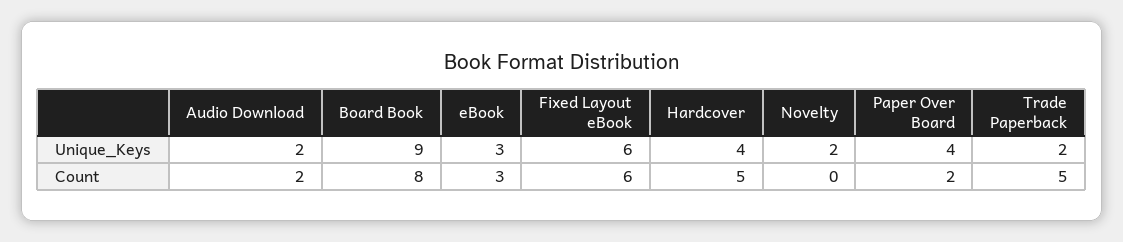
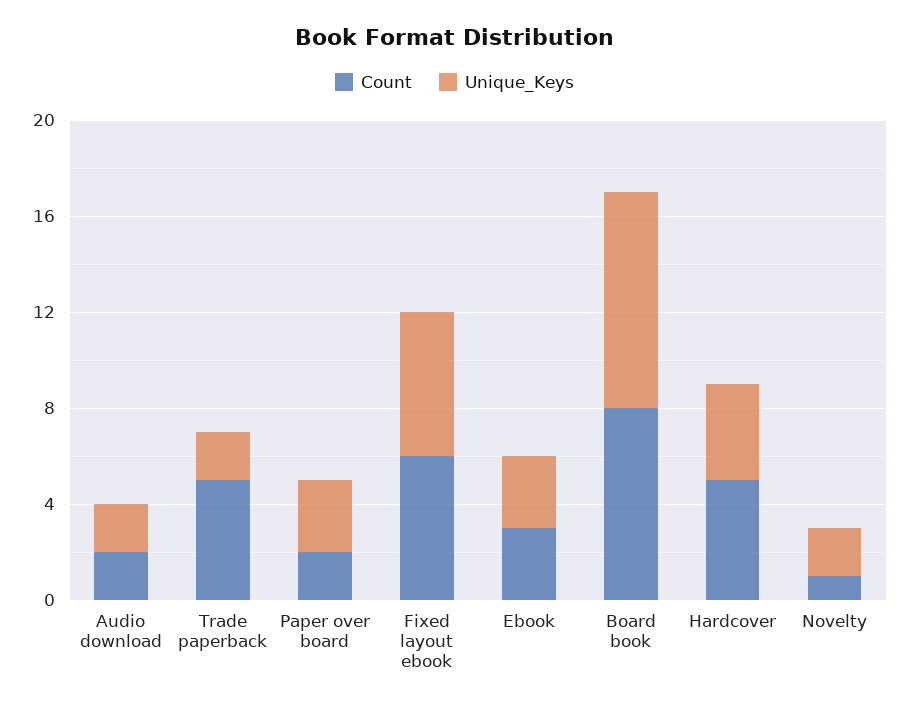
Unique_Keys, Paper Over Board: 4 -> 3
Count, Novelty: 0 -> 1

